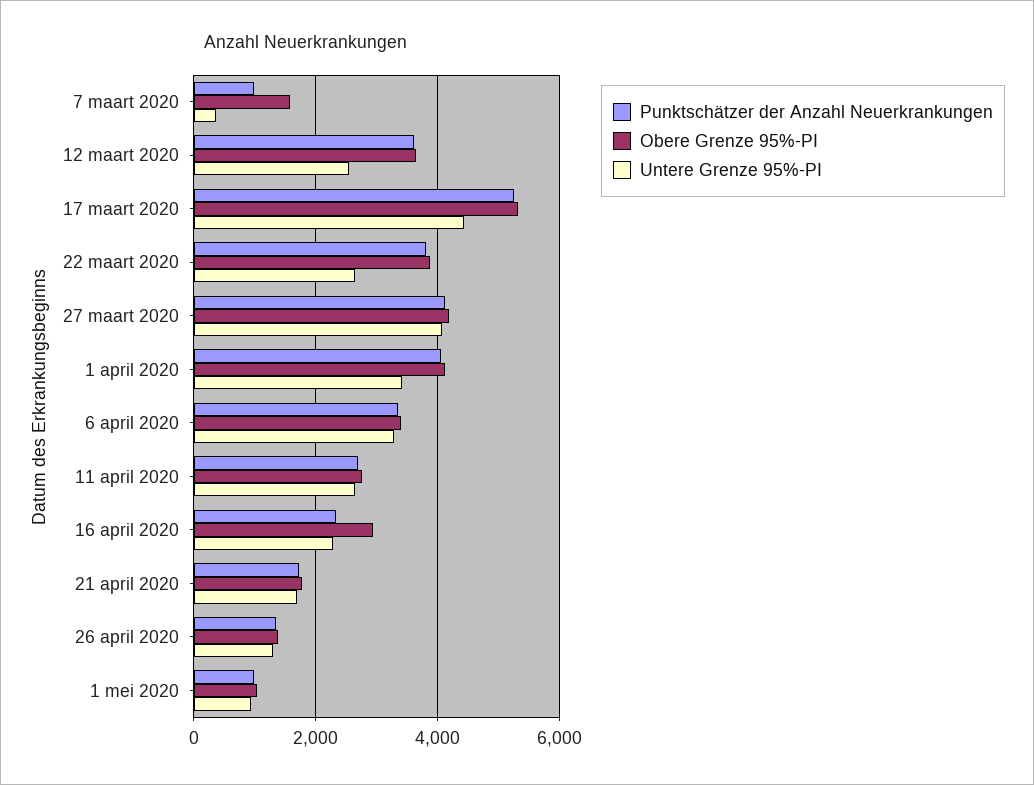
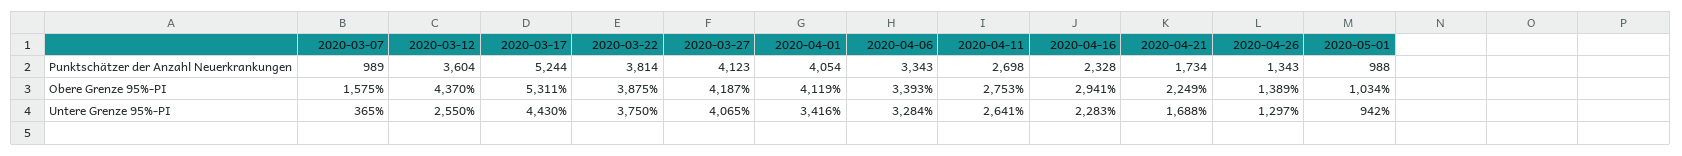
Obere Grenze 95%-PI, 12 maart 2020: 3600 -> 4370
Untere Grenze 95%-PI, 22 maart 2020: 2600 -> 3750
Obere Grenze 95%-PI, 21 april 2020: 1800 -> 2249

